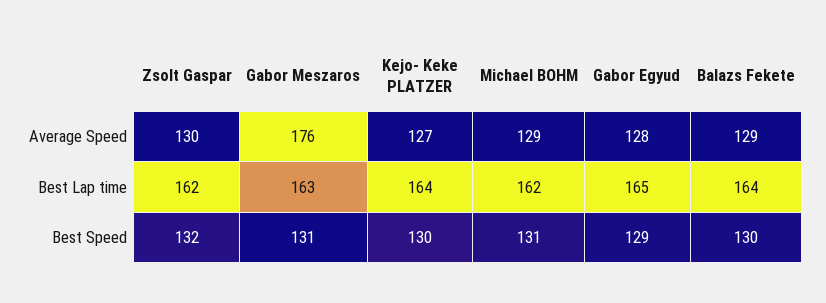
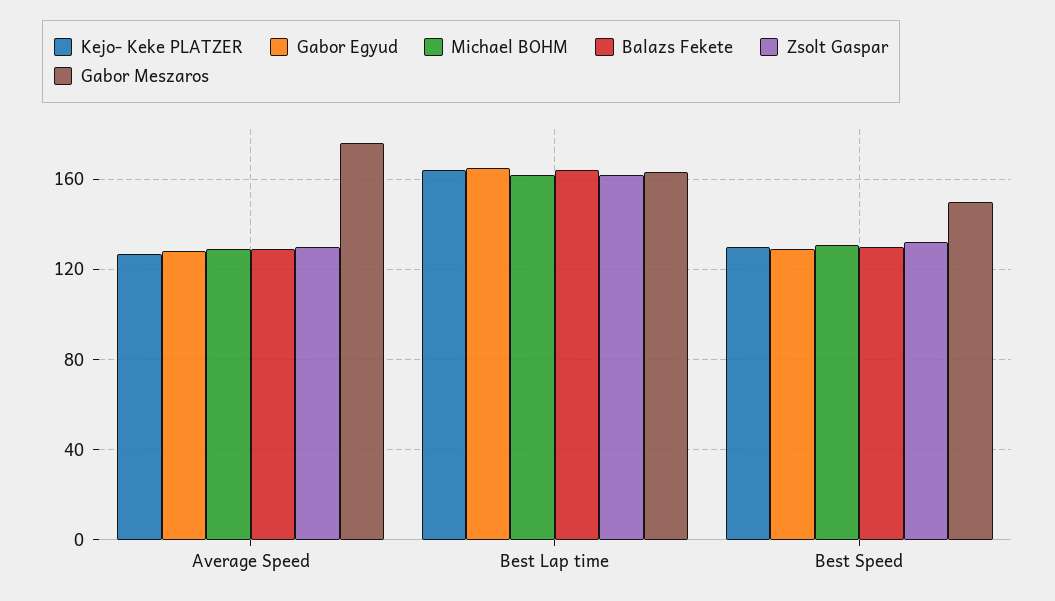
Gabor Meszaros, Best Speed: 131 -> 150

